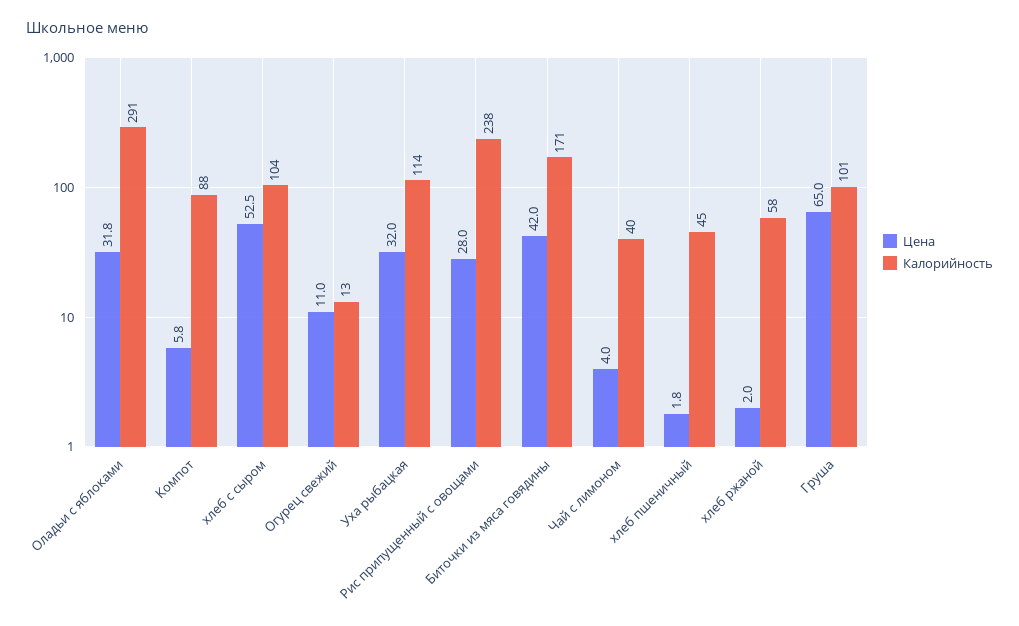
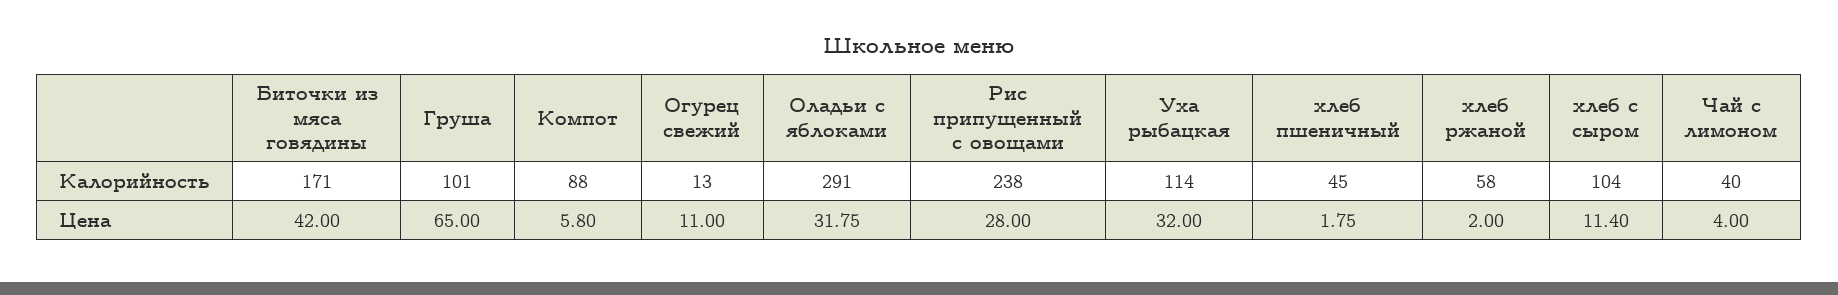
Цена, хлеб с сыром: 52.5 -> 11.4

